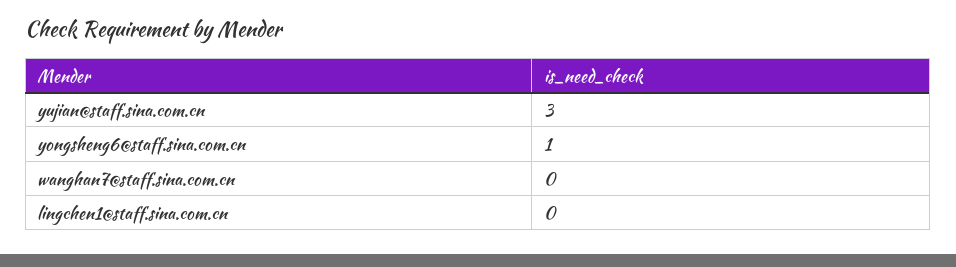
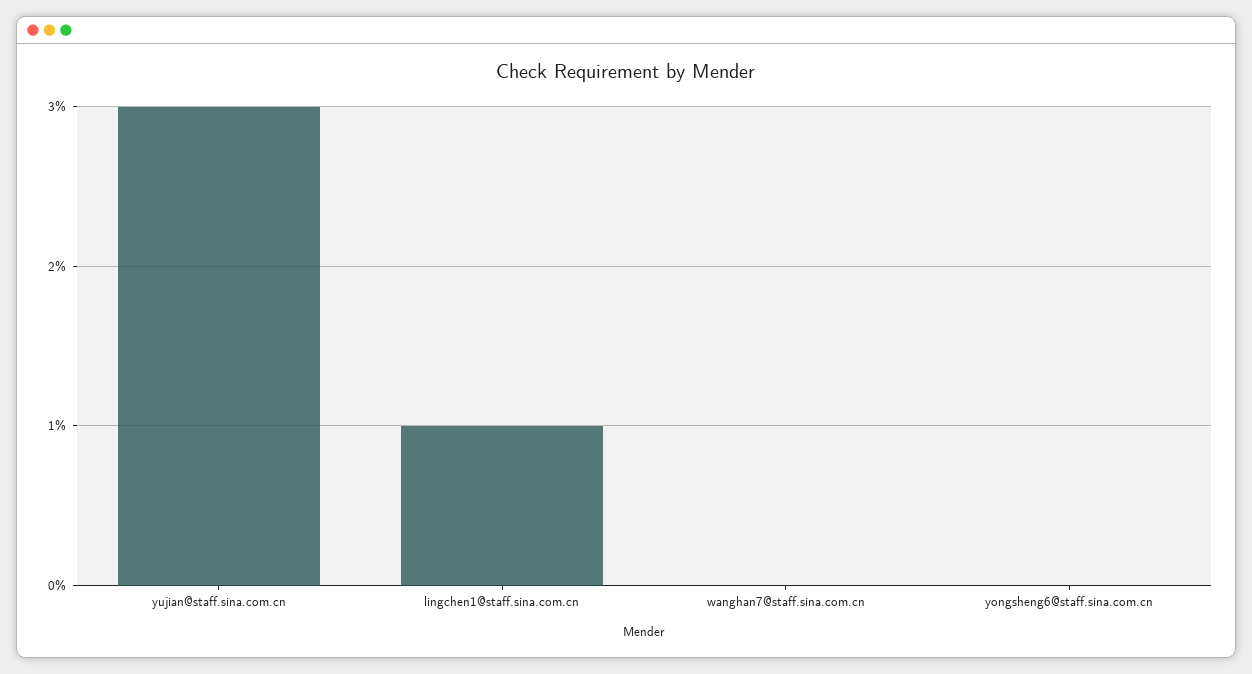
yongsheng6@staff.sina.com.cn: 1 -> 0
lingchen1@staff.sina.com.cn: 0 -> 1

